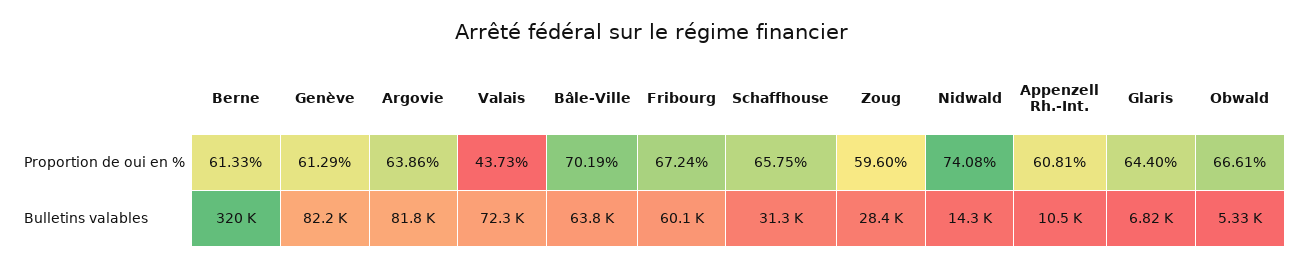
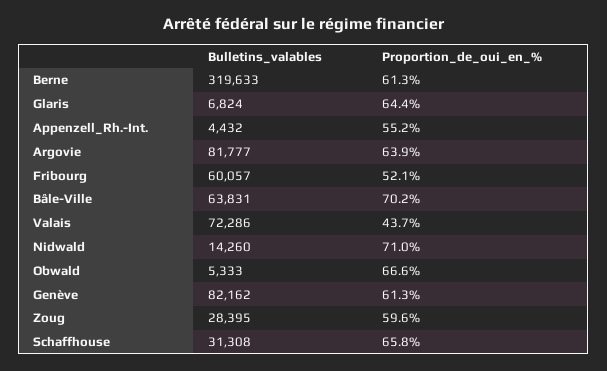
Fribourg, Proportion de oui en %: 67.24 -> 52.1
Nidwald, Proportion de oui en %: 74.08 -> 71
Appenzell Rh.-Int., Proportion de oui en %: 60.81 -> 55.2
Appenzell Rh.-Int., Bulletins valables: 10500 -> 4432

